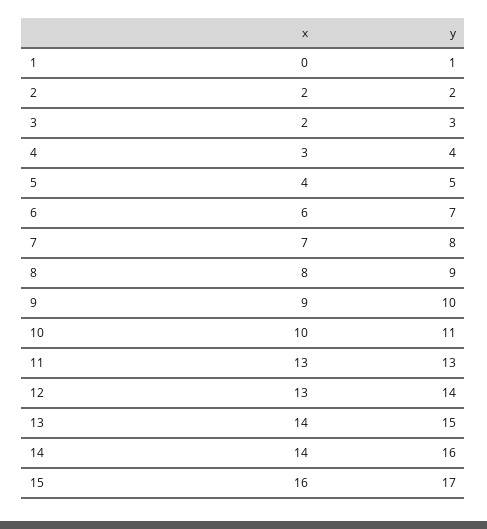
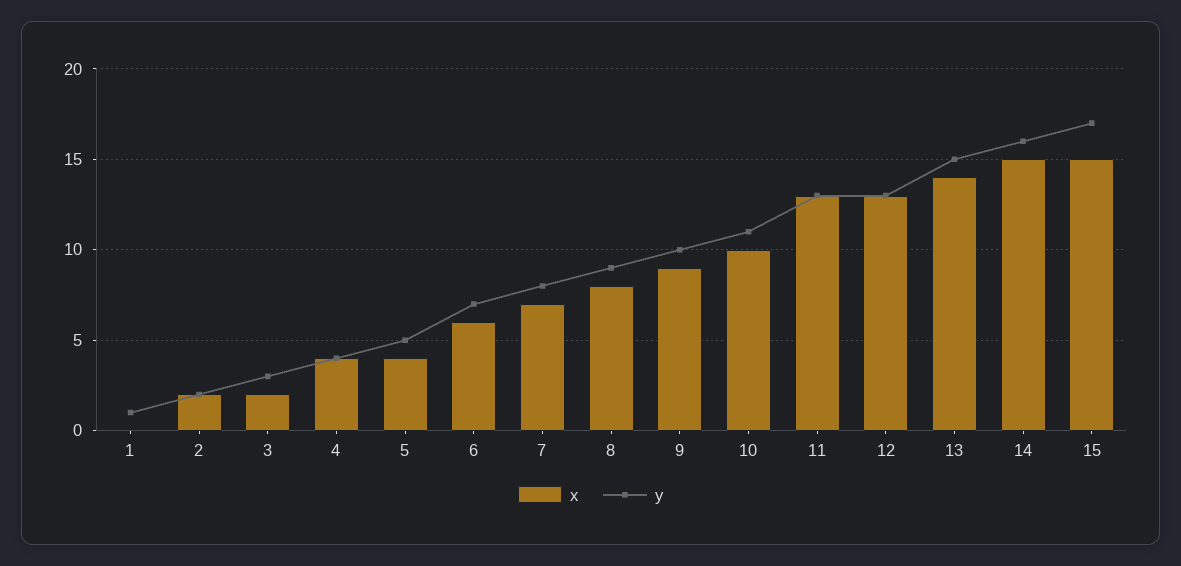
x, 4: 3 -> 4
y, 12: 14 -> 13
x, 14: 14 -> 15
x, 15: 16 -> 15

